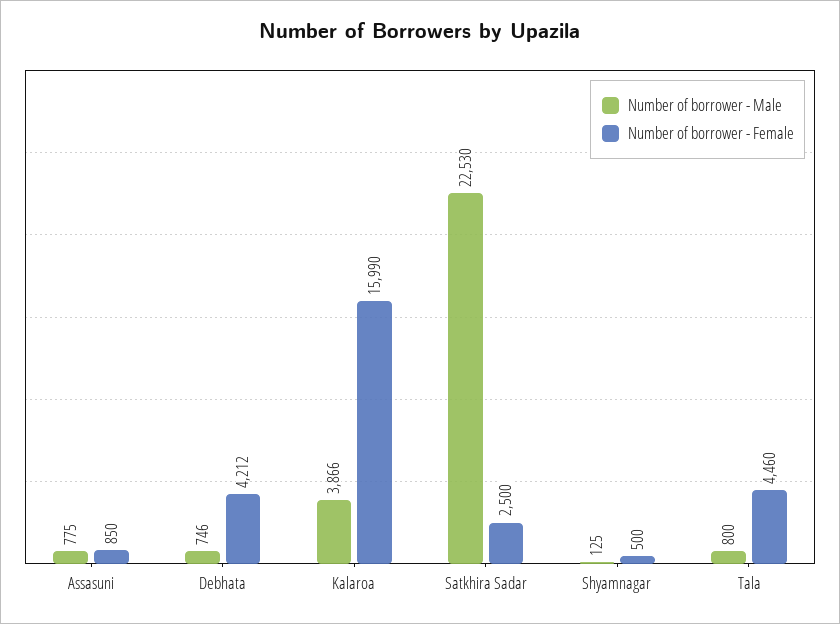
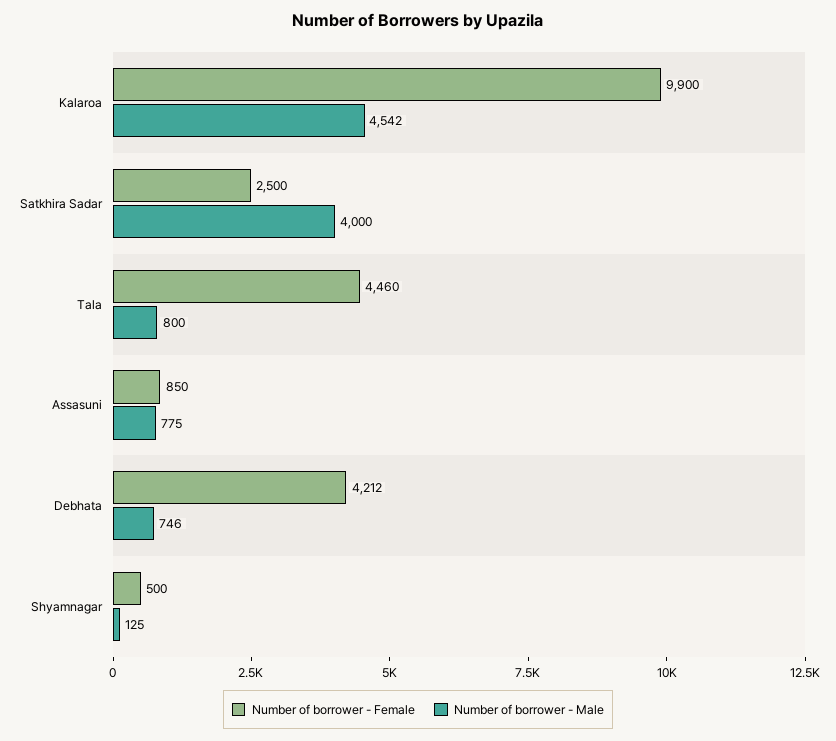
Number of borrower - Male, Kalaroa: 3866 -> 4542
Number of borrower - Female, Kalaroa: 15990 -> 9900
Number of borrower - Male, Satkhira Sadar: 22530 -> 4000

